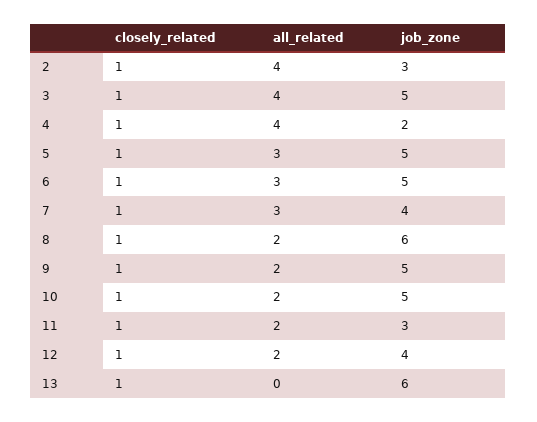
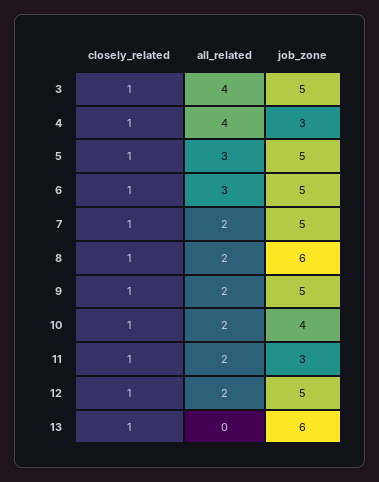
closely_related, 2: 1 -> none
all_related, 2: 4 -> none
job_zone, 2: 3 -> none
job_zone, 4: 2 -> 3
all_related, 7: 3 -> 2
job_zone, 7: 4 -> 5
job_zone, 10: 5 -> 4
job_zone, 12: 4 -> 5

